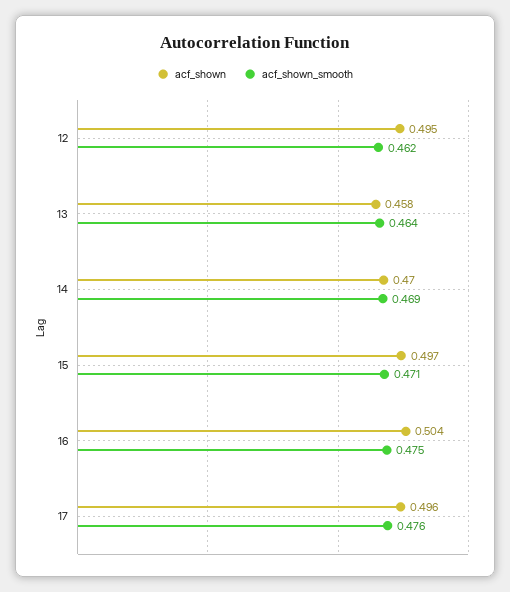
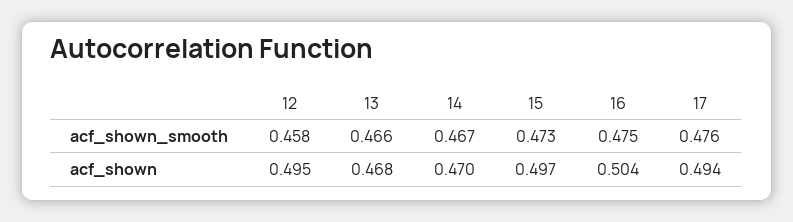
acf_shown_smooth, 12: 0.462 -> 0.458
acf_shown, 13: 0.458 -> 0.468
acf_shown_smooth, 13: 0.464 -> 0.466
acf_shown_smooth, 14: 0.469 -> 0.467
acf_shown_smooth, 15: 0.471 -> 0.473
acf_shown, 17: 0.496 -> 0.494

